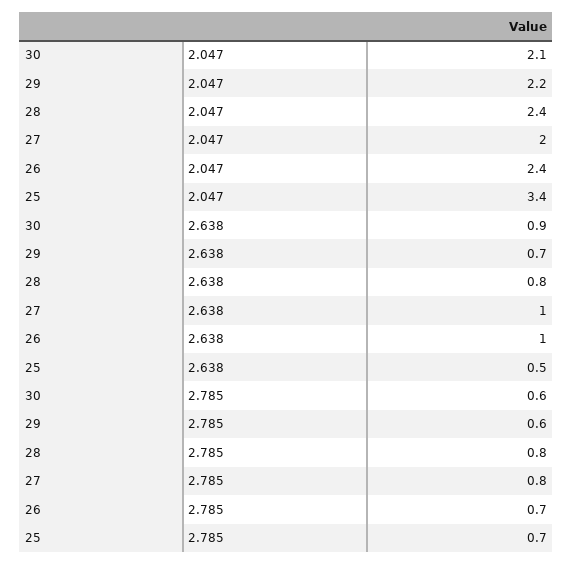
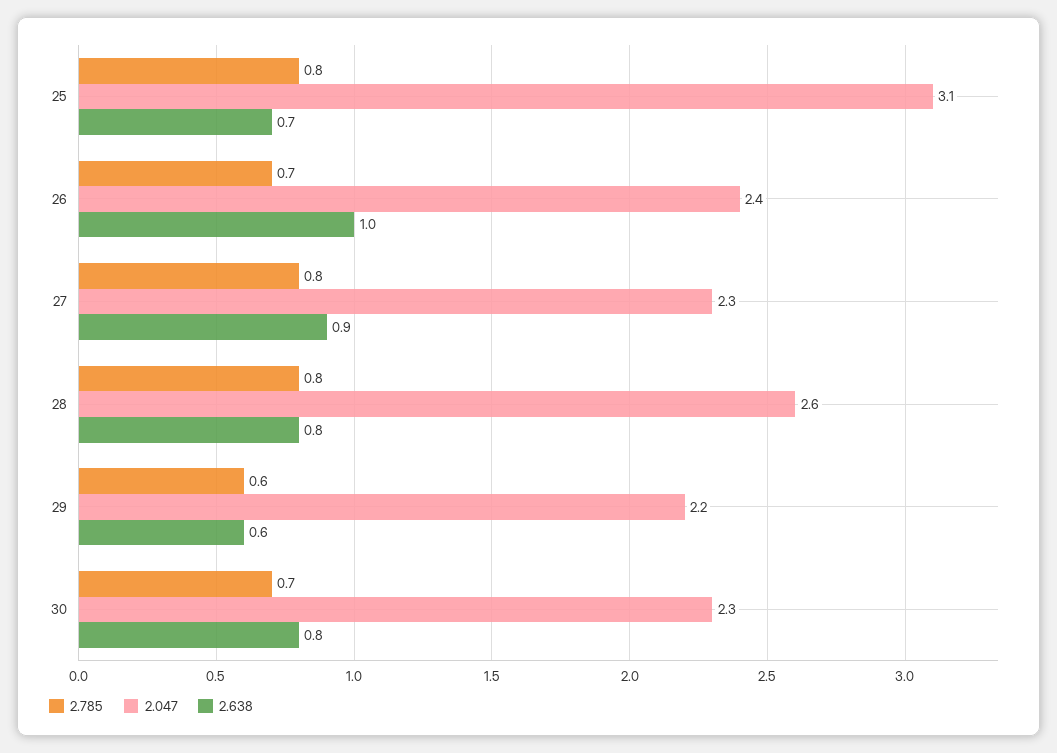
2.047, 30: 2.1 -> 2.3
2.047, 28: 2.4 -> 2.6
2.047, 27: 2 -> 2.3
2.047, 25: 3.4 -> 3.1
2.638, 30: 0.9 -> 0.8
2.638, 29: 0.7 -> 0.6
2.638, 27: 1 -> 0.9
2.638, 25: 0.5 -> 0.7
2.785, 30: 0.6 -> 0.7
2.785, 25: 0.7 -> 0.8

